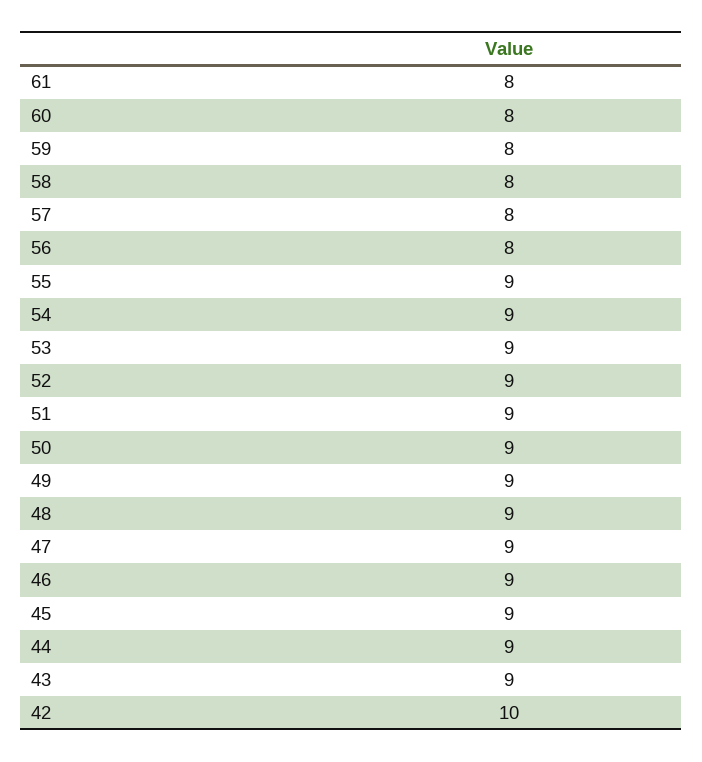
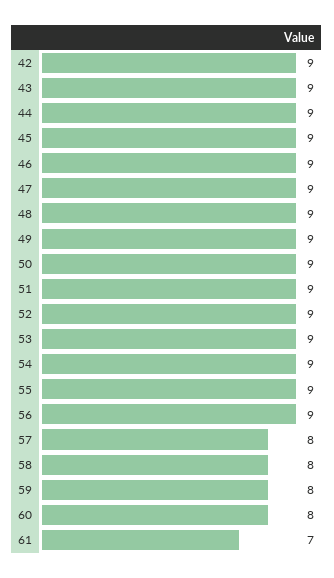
61: 8 -> 7
56: 8 -> 9
42: 10 -> 9

